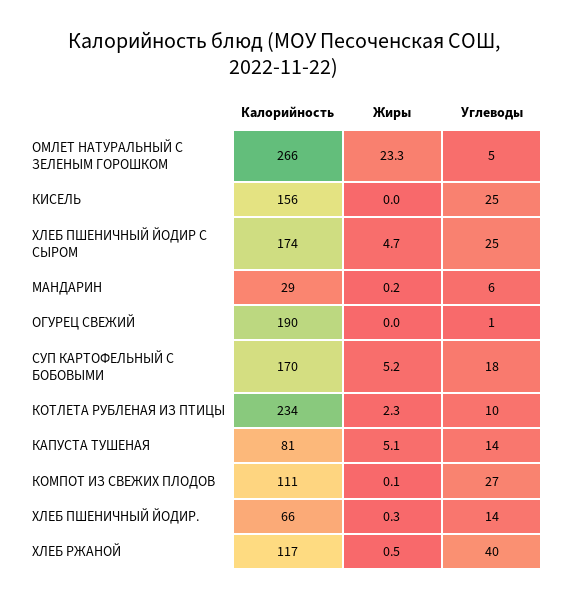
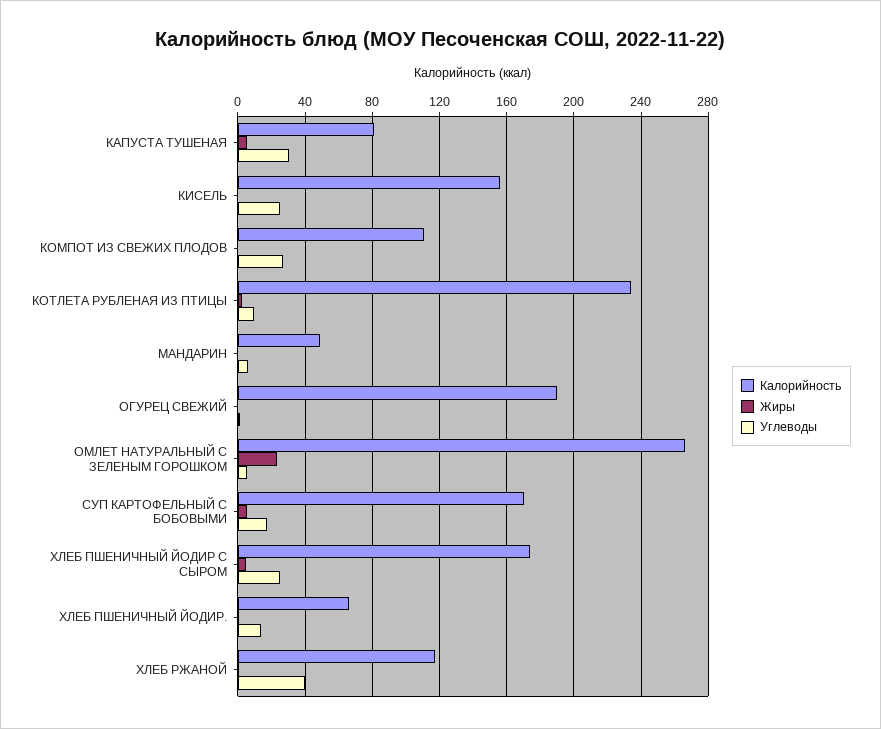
Калорийность, МАНДАРИН: 29 -> 50
Углеводы, КАПУСТА ТУШЕНАЯ: 14 -> 30

